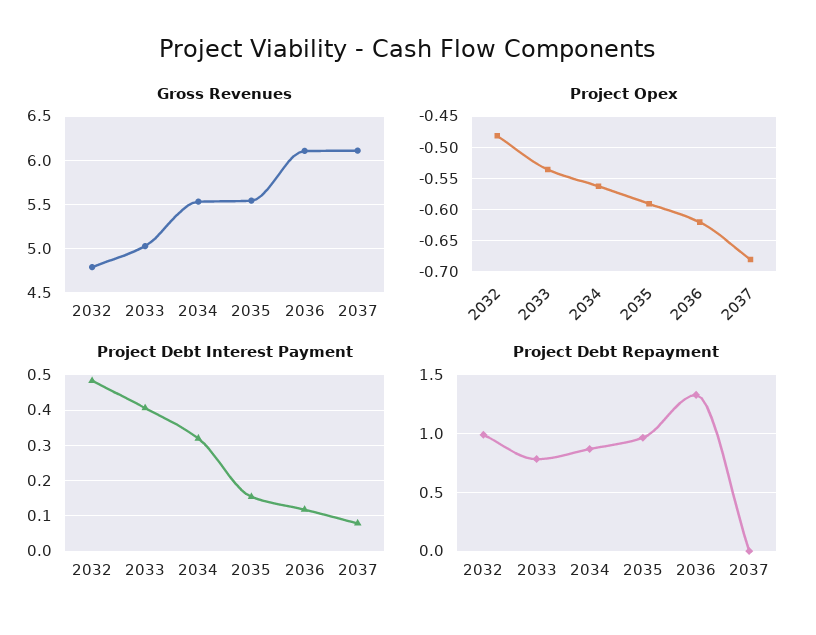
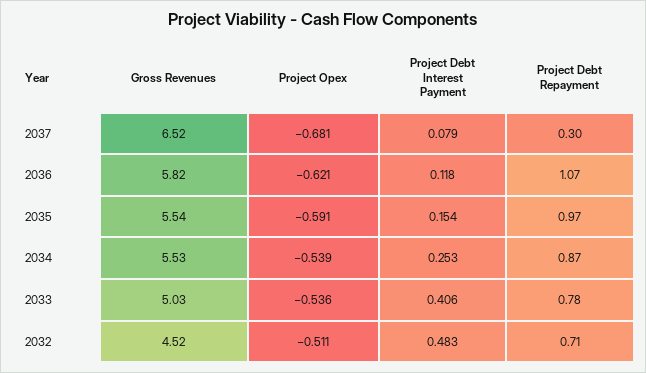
Gross Revenues, 2032: 4.8 -> 4.52
Gross Revenues, 2036: 6.1 -> 5.82
Gross Revenues, 2037: 6.1 -> 6.52
Project Opex, 2032: -0.48 -> -0.511
Project Opex, 2034: -0.56 -> -0.539
Project Debt Interest Payment, 2034: 0.32 -> 0.253
Project Debt Repayment, 2032: 1 -> 0.71
Project Debt Repayment, 2036: 1.3 -> 1.07
Project Debt Repayment, 2037: 0 -> 0.3

